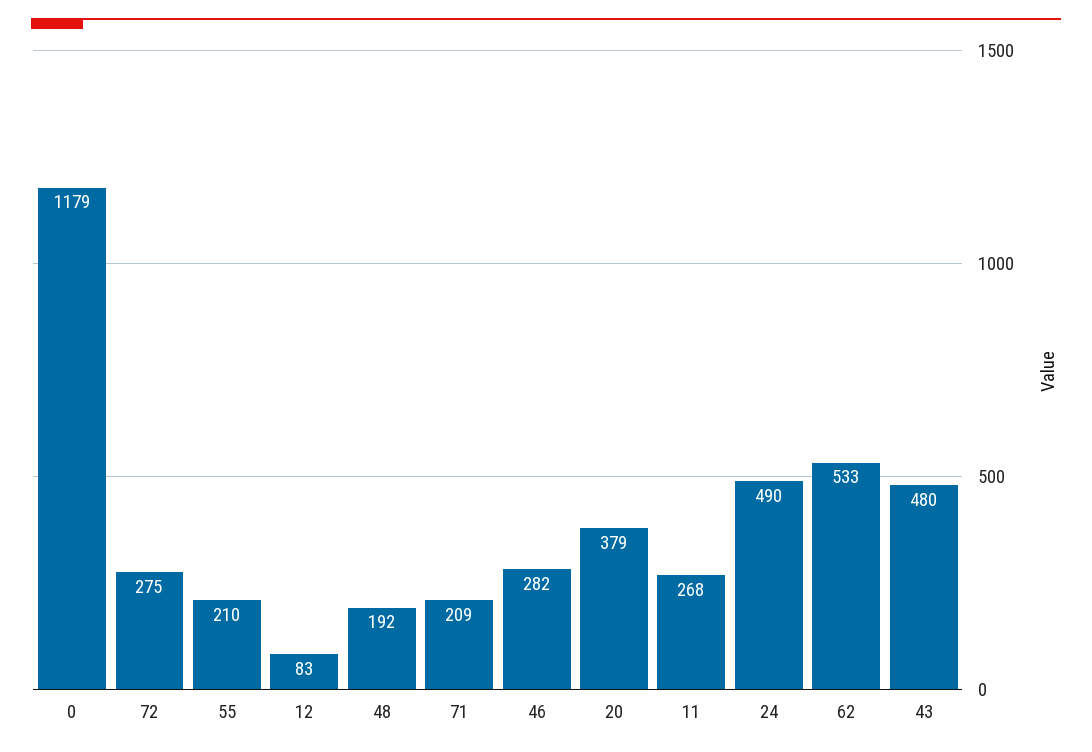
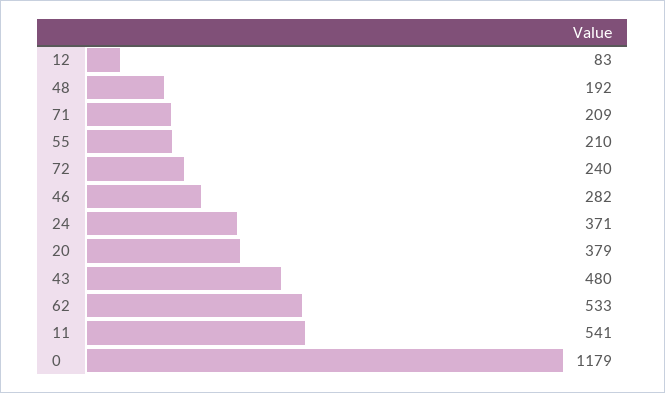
72: 275 -> 240
11: 268 -> 541
24: 490 -> 371

